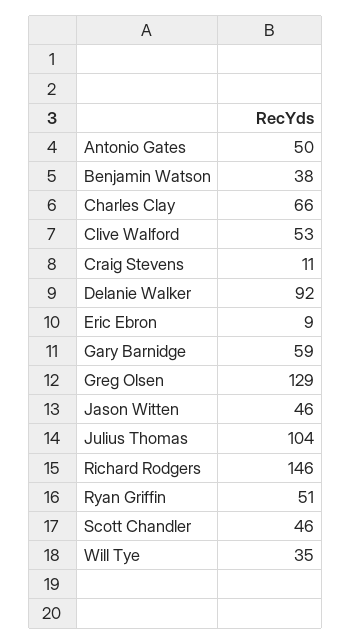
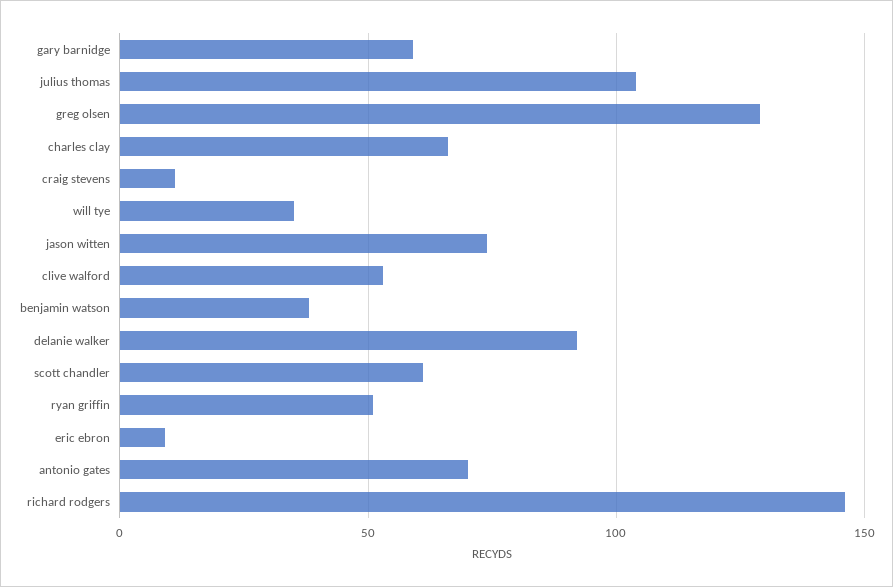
Antonio Gates: 50 -> 70
Jason Witten: 46 -> 75
Scott Chandler: 46 -> 60

